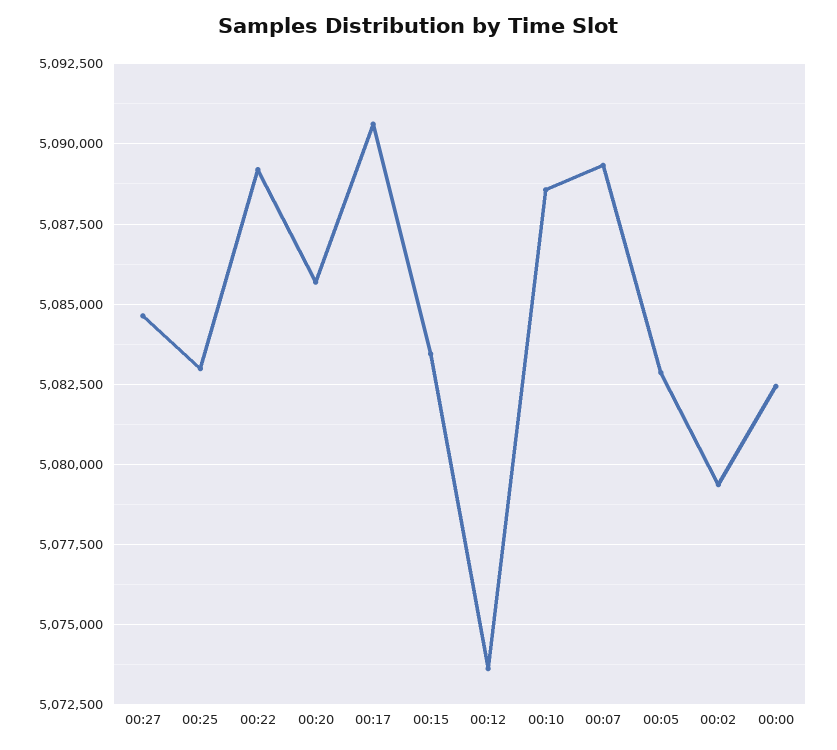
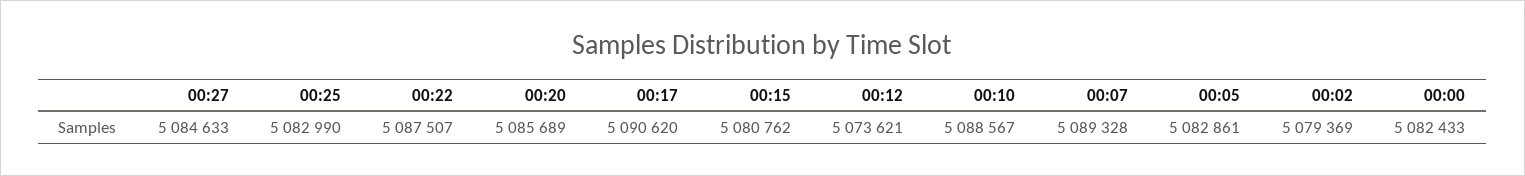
00:22: 5089250 -> 5087507
00:15: 5083500 -> 5080762

